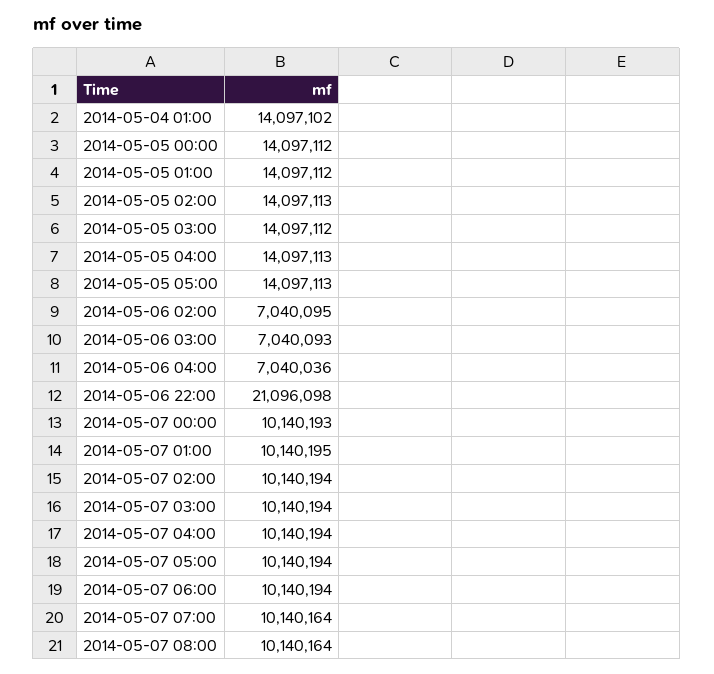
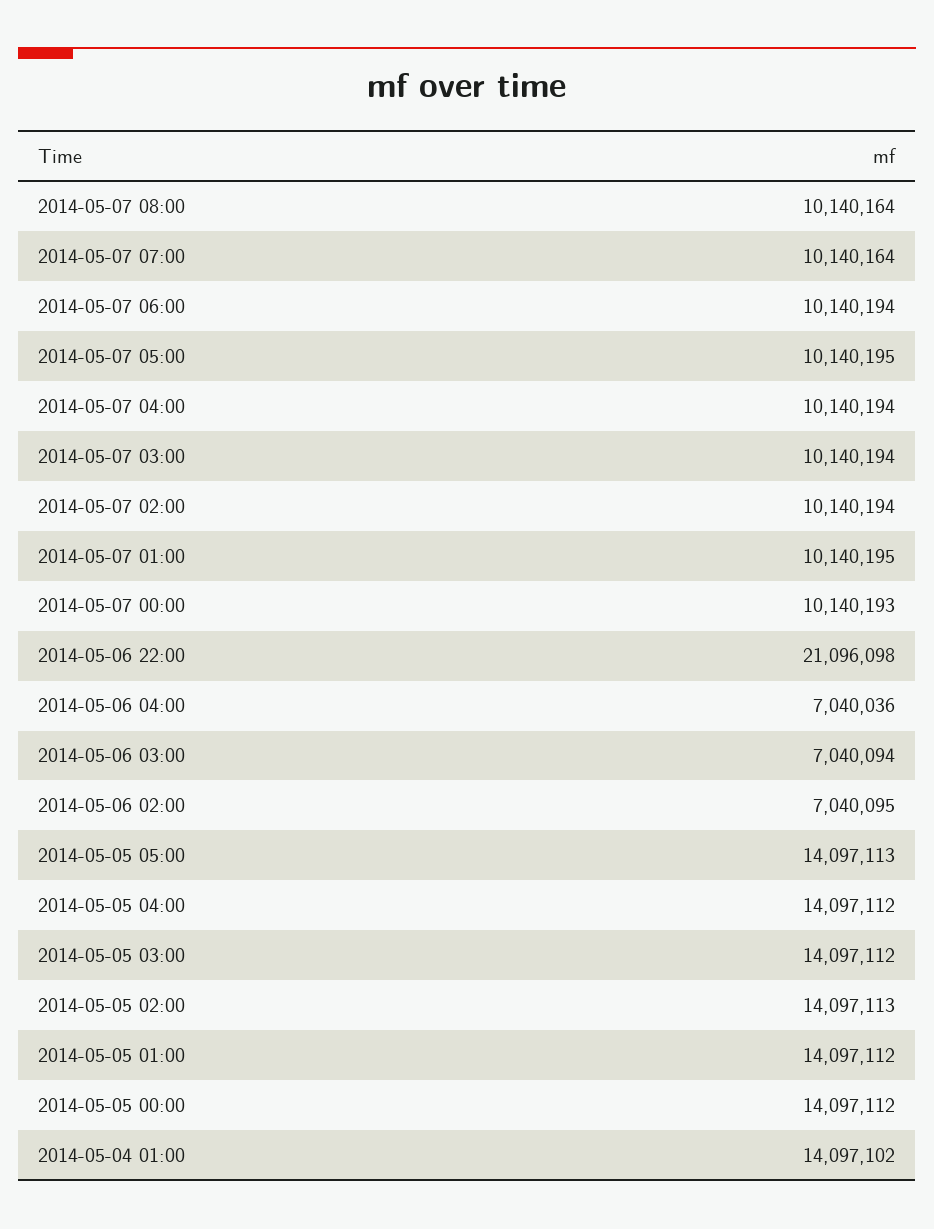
2014-05-05 04:00: 14097113 -> 14097112
2014-05-06 03:00: 7040093 -> 7040094
2014-05-07 05:00: 10140194 -> 10140195

